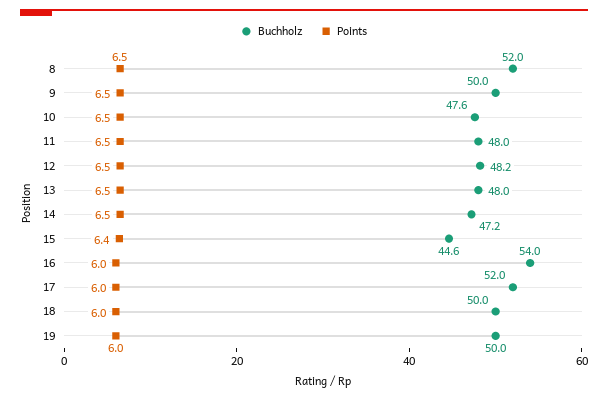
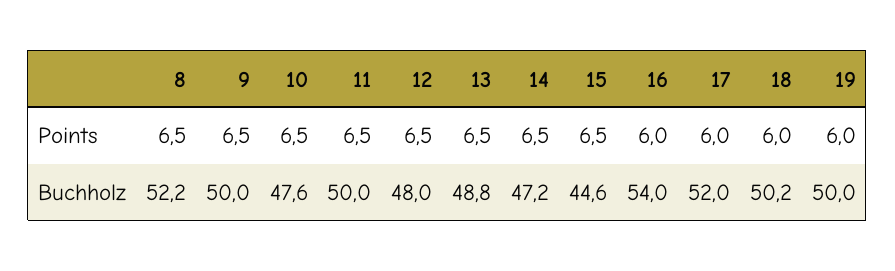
Buchholz, 8: 52 -> 52.2
Buchholz, 11: 48 -> 50
Buchholz, 12: 48.2 -> 48
Buchholz, 13: 48 -> 48.8
Points, 15: 6.4 -> 6.5
Buchholz, 18: 50 -> 50.2

